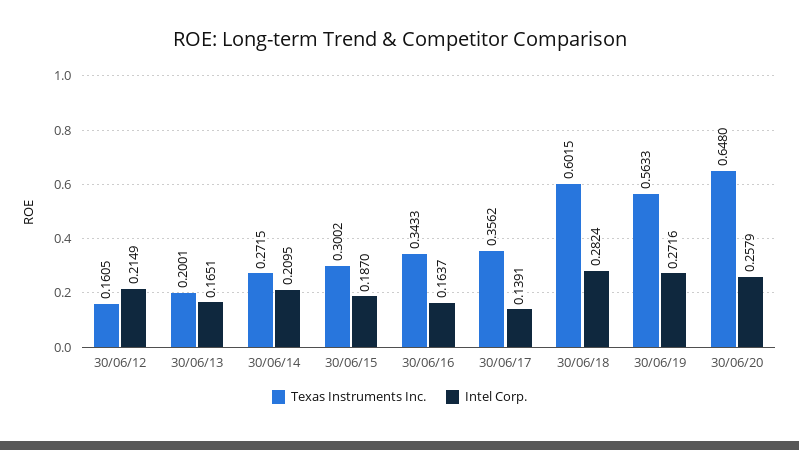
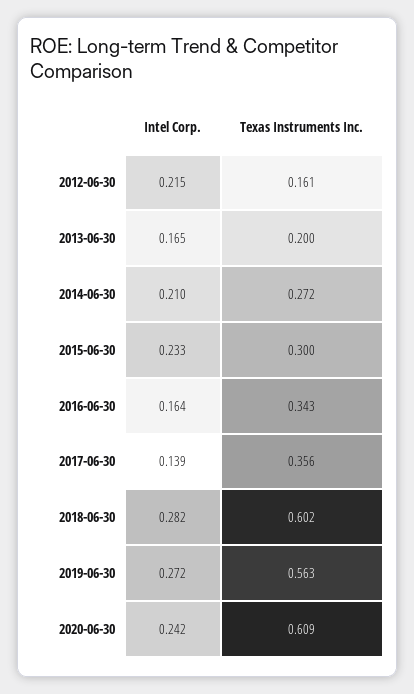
Intel Corp., 30/06/15: 0.187 -> 0.233
Texas Instruments Inc., 30/06/20: 0.648 -> 0.609
Intel Corp., 30/06/20: 0.2579 -> 0.242

